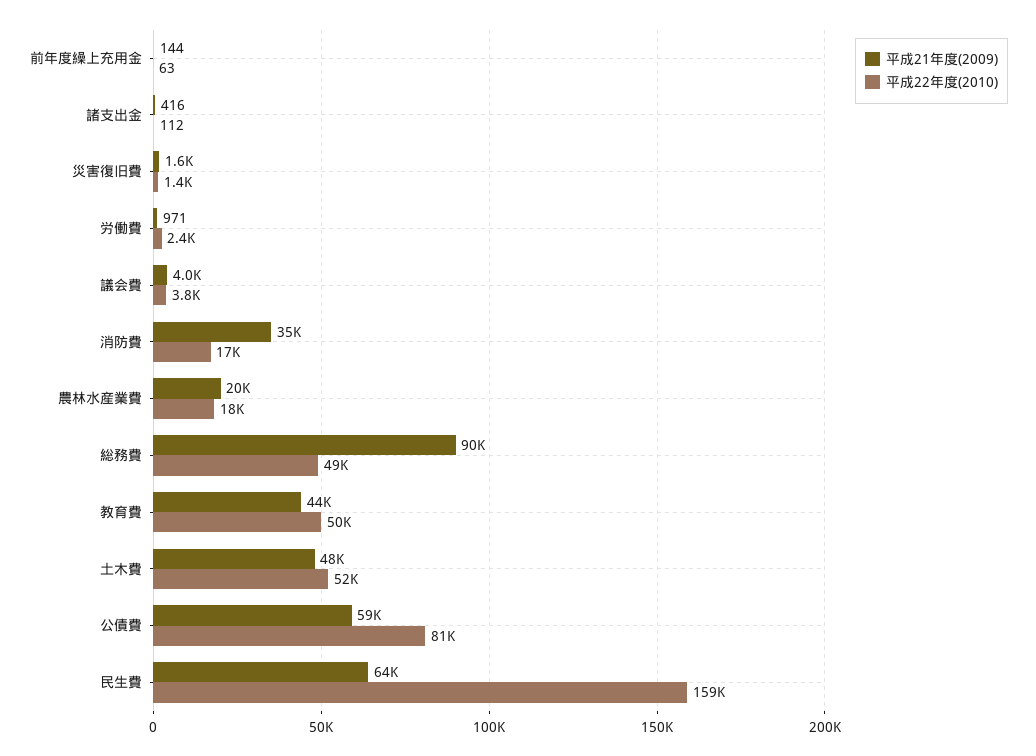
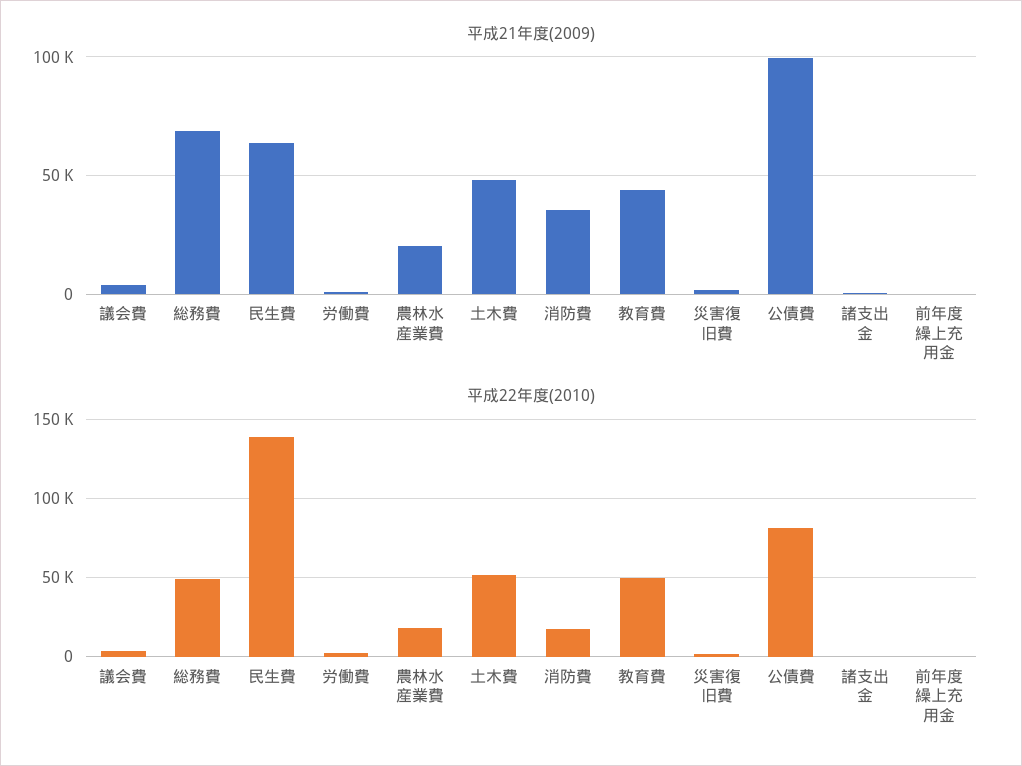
平成21年度(2009), 総務費: 90000 -> 70000
平成21年度(2009), 公債費: 59000 -> 100000
平成22年度(2010), 民生費: 159000 -> 140000

